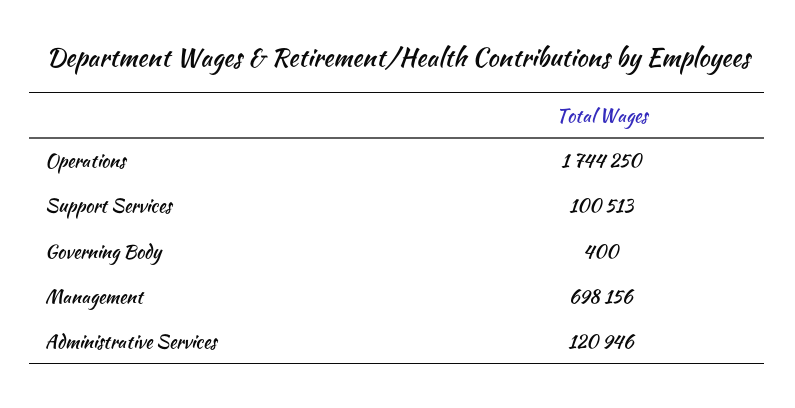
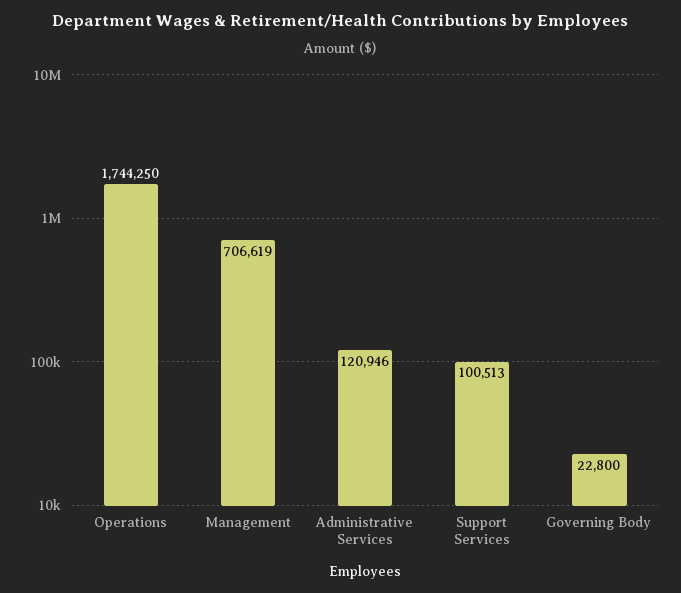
Governing Body: 400 -> 22800
Management: 698156 -> 706619

